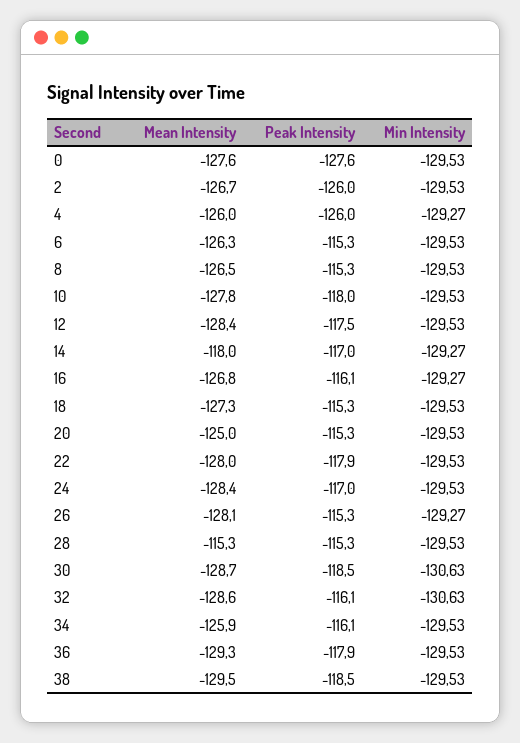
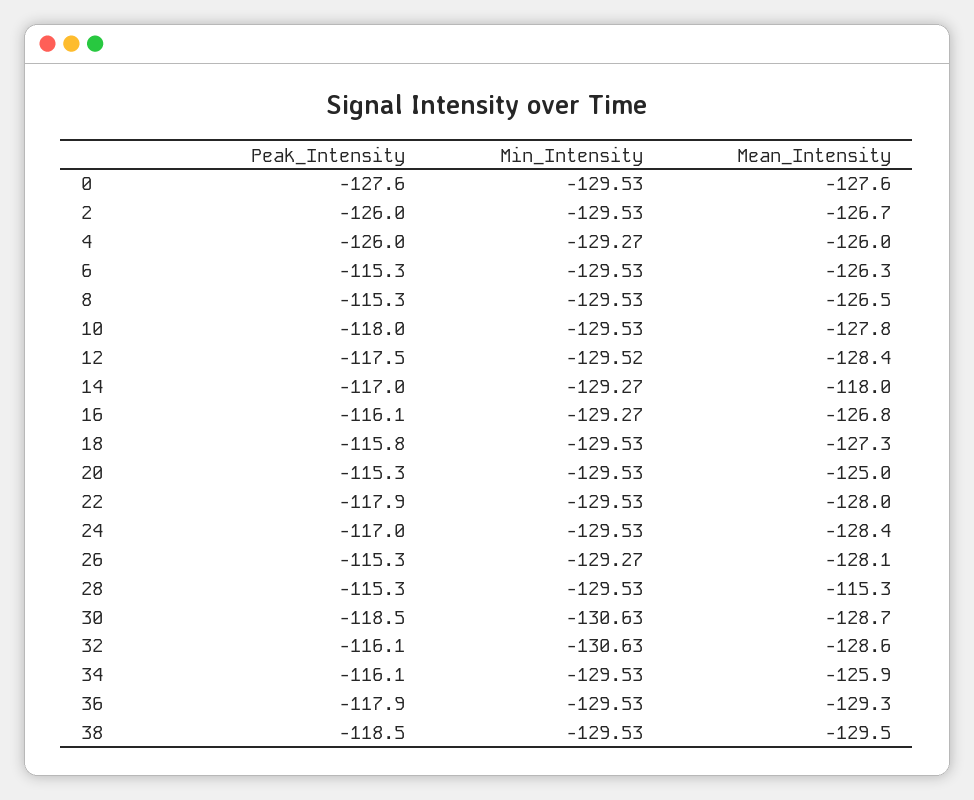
Min Intensity, 12: -129.53 -> -129.52
Peak Intensity, 18: -115.3 -> -115.8

